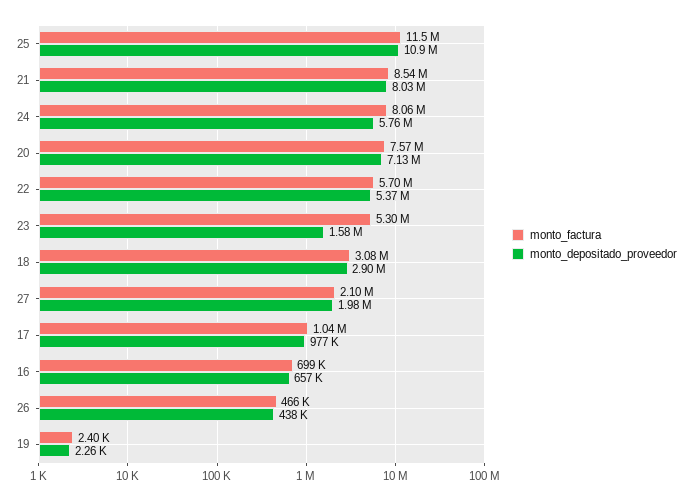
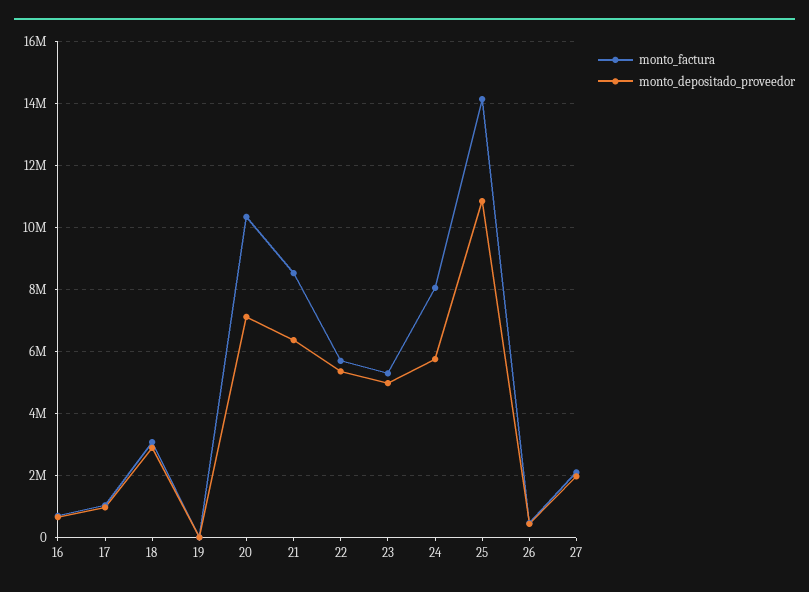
monto_factura, 25: 11500000 -> 14200000
monto_depositado_proveedor, 21: 8030000 -> 6400000
monto_factura, 20: 7570000 -> 10400000
monto_depositado_proveedor, 23: 1580000 -> 5000000

